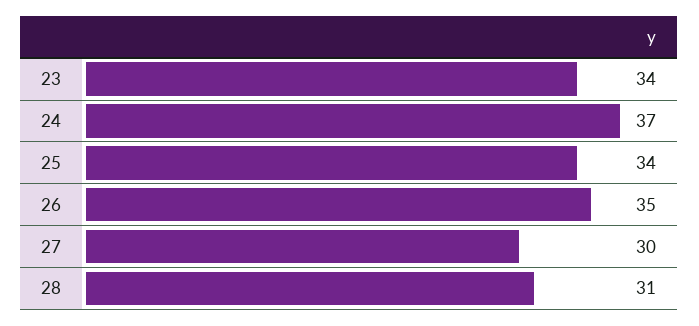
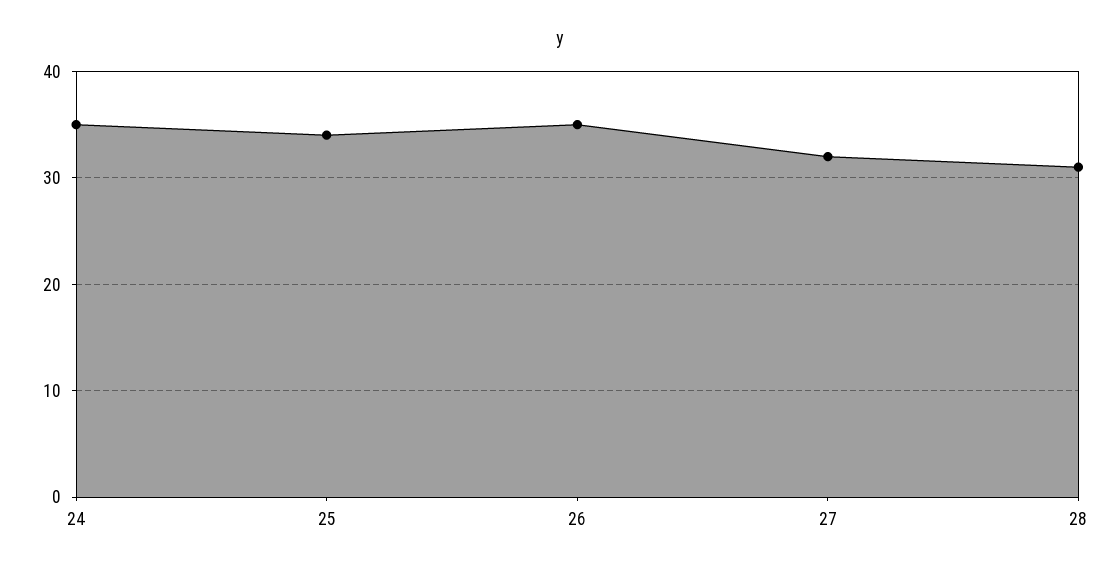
23: 34 -> none
24: 37 -> 35
27: 30 -> 32

